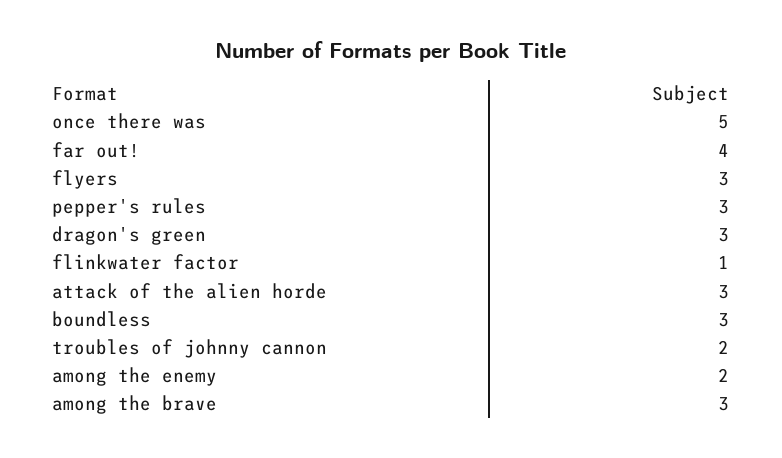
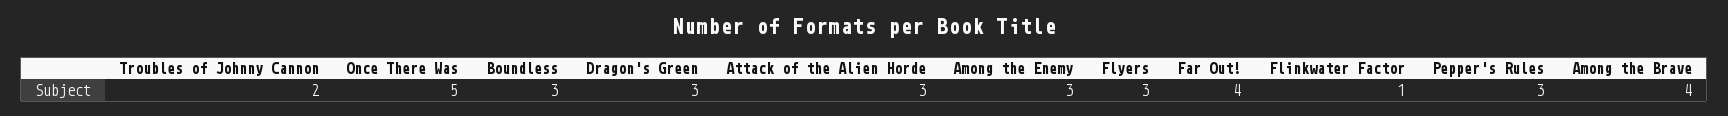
among the enemy: 2 -> 3
among the brave: 3 -> 4

